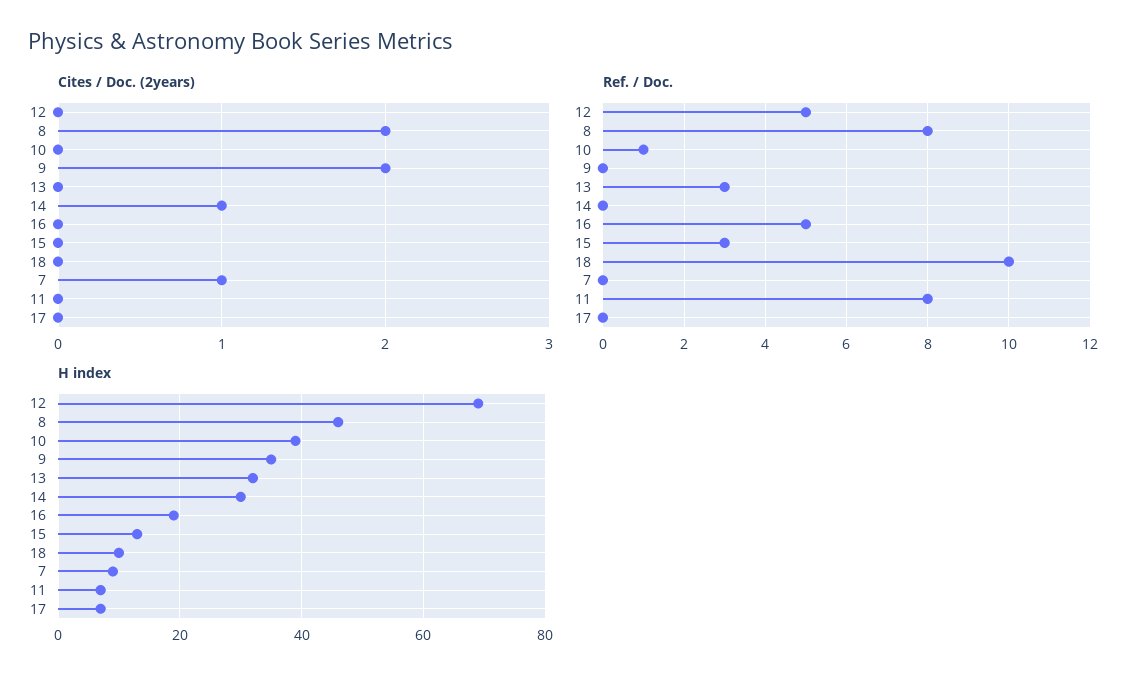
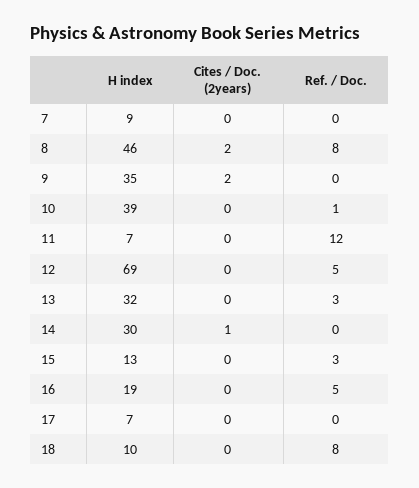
Cites / Doc. (2years), 7: 1 -> 0
Ref. / Doc., 18: 10 -> 8
Ref. / Doc., 11: 8 -> 12

